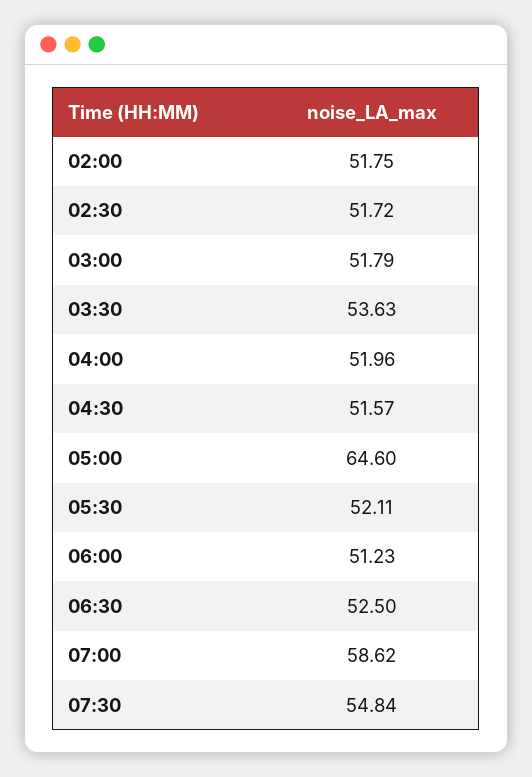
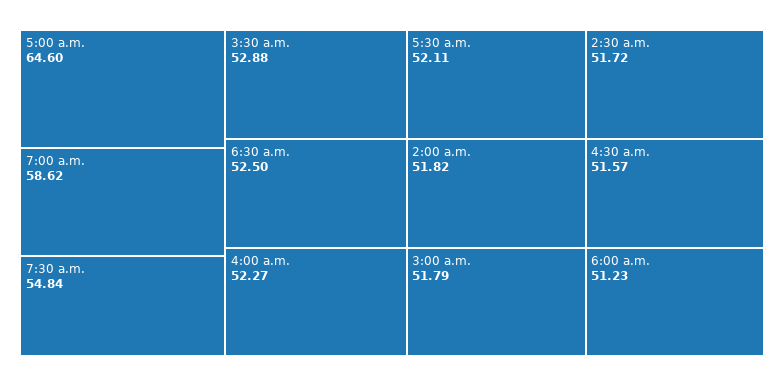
02:00: 51.75 -> 51.82
03:30: 53.63 -> 52.88
04:00: 51.96 -> 52.27

